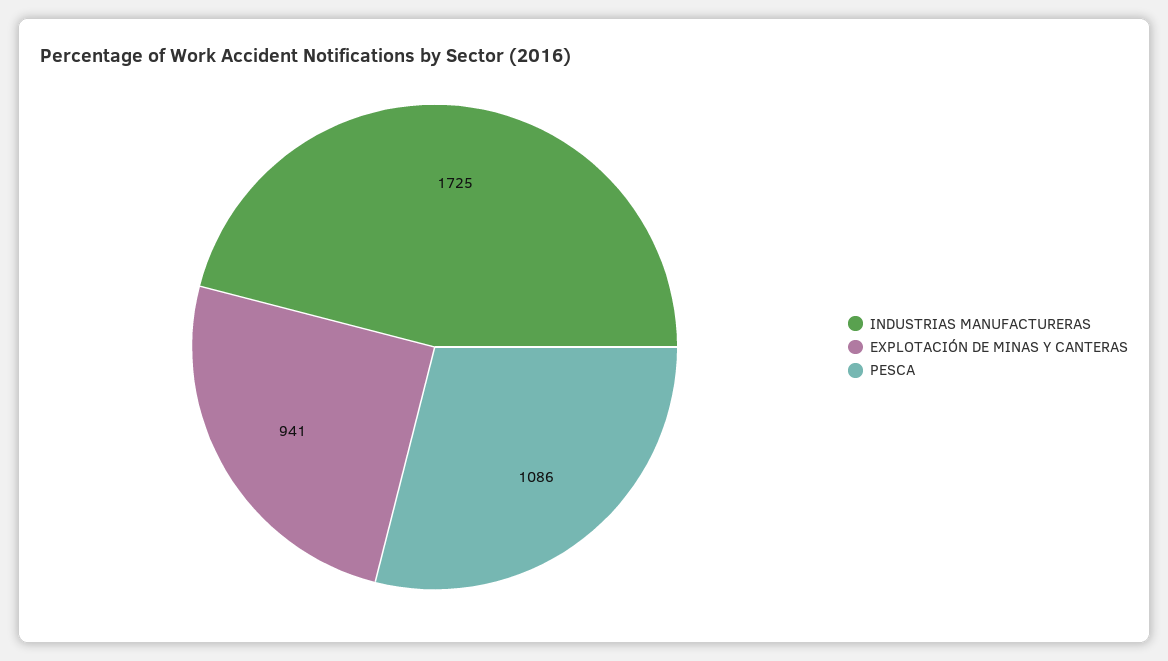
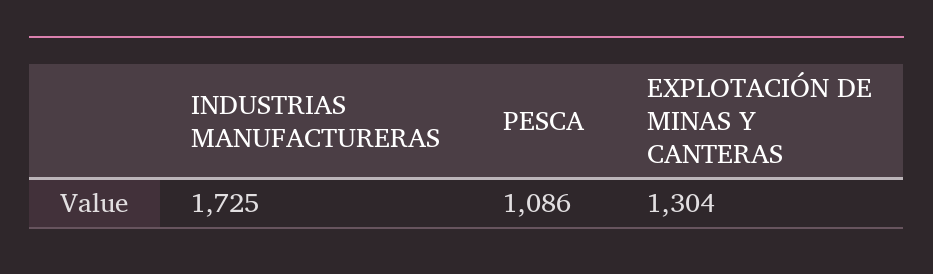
EXPLOTACIÓN DE MINAS Y CANTERAS: 941 -> 1304

